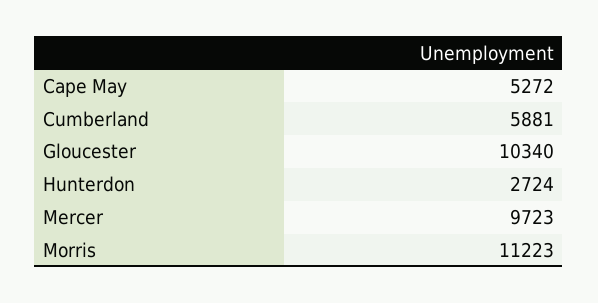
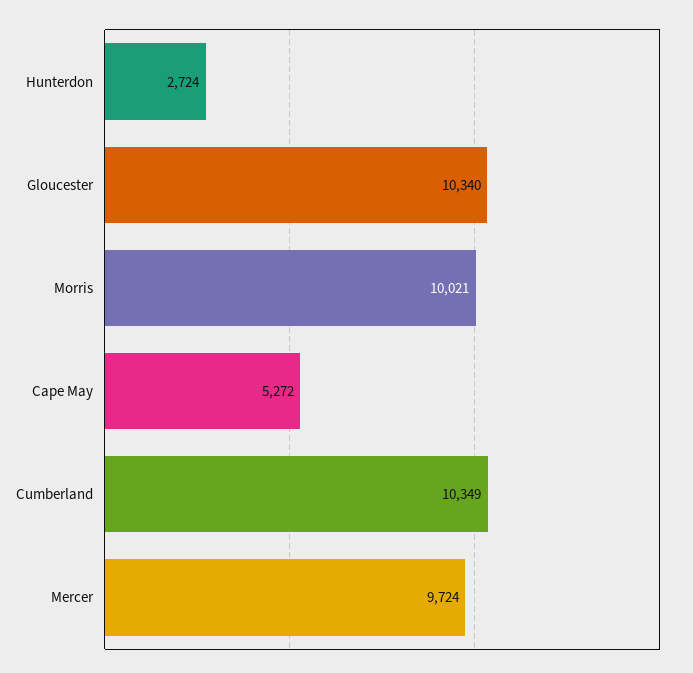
Cumberland: 5881 -> 10349
Mercer: 9723 -> 9724
Morris: 11223 -> 10021

